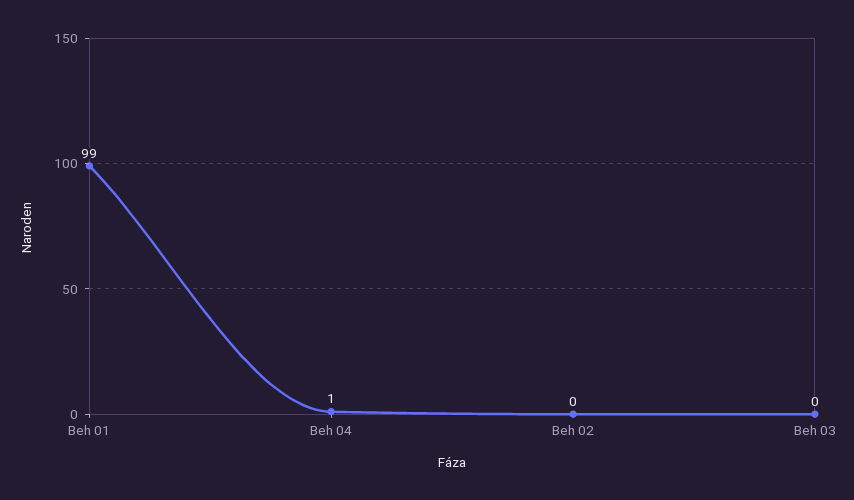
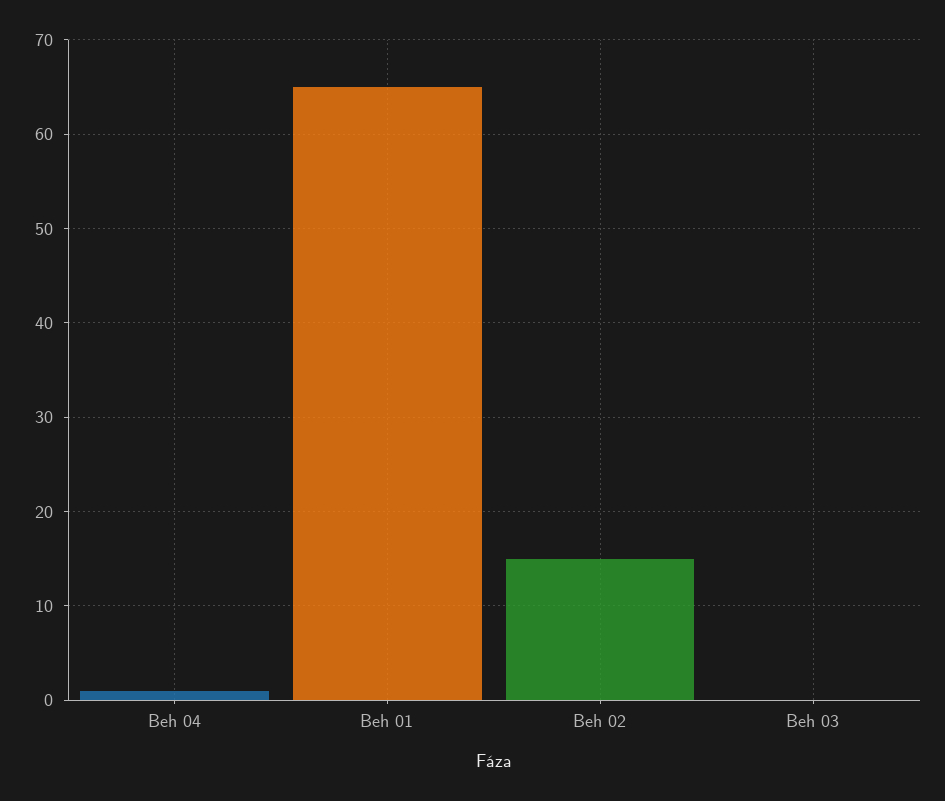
Beh 01: 99 -> 65
Beh 02: 0 -> 15

